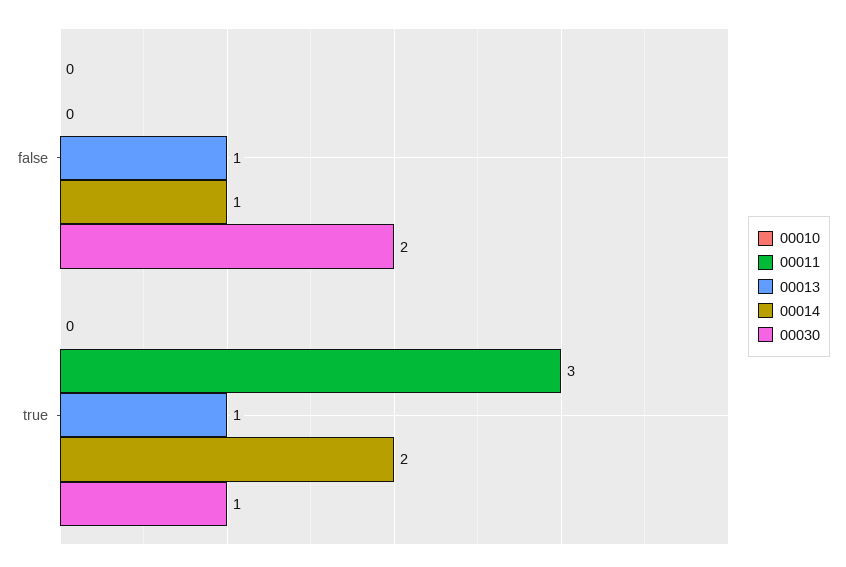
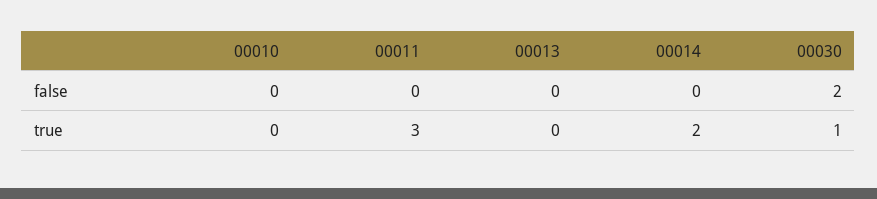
00013, false: 1 -> 0
00014, false: 1 -> 0
00013, true: 1 -> 0

